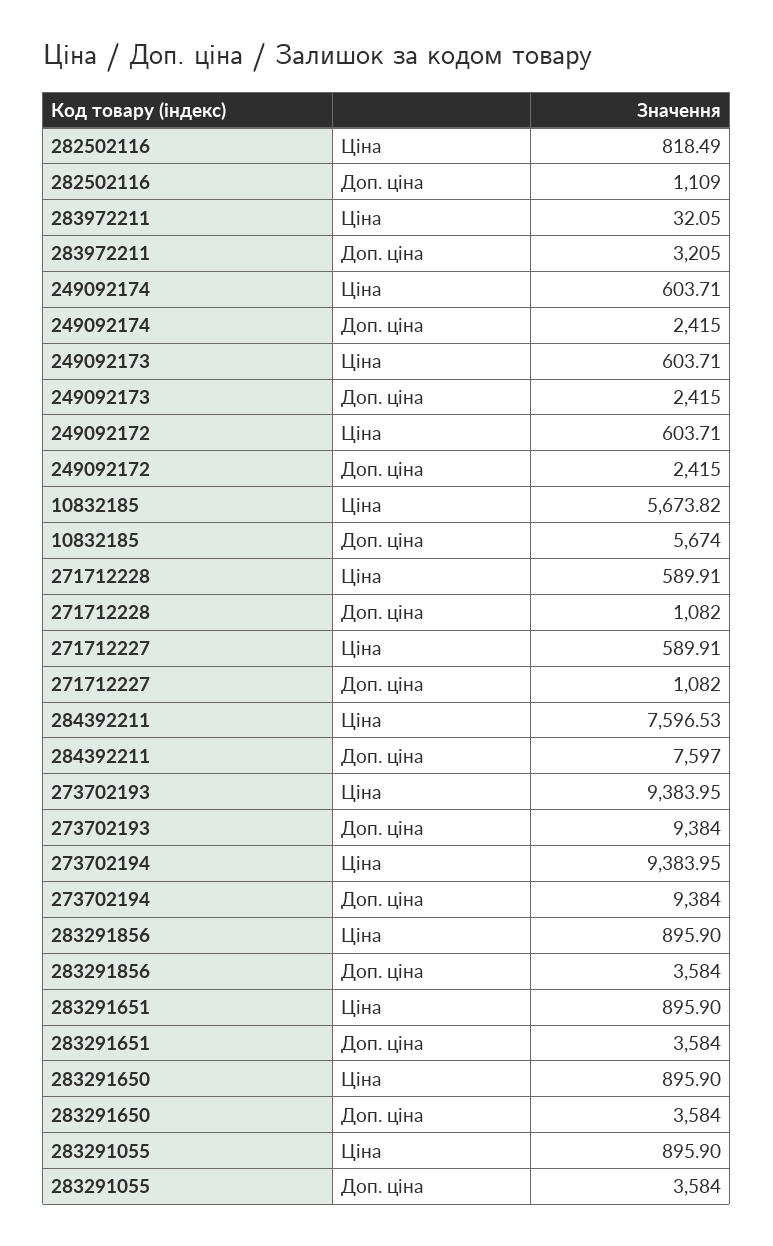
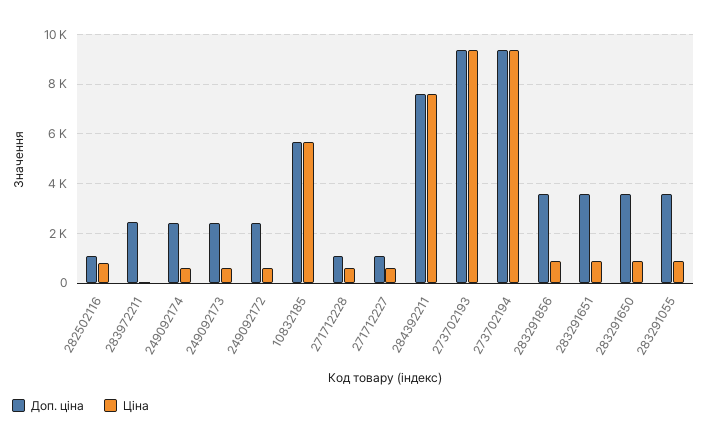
Доп. ціна, 283972211: 3205 -> 2500

